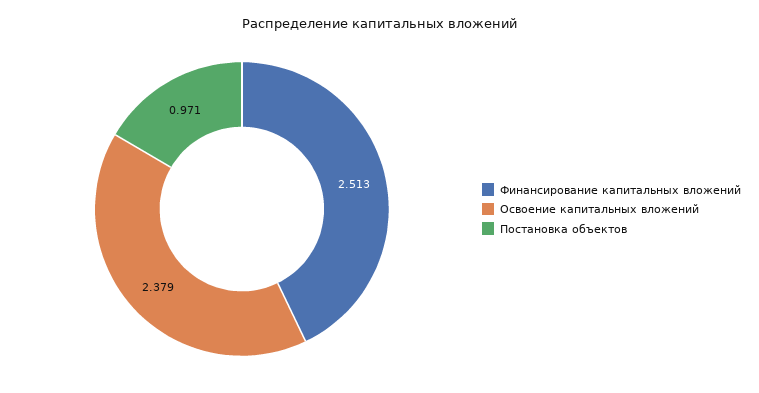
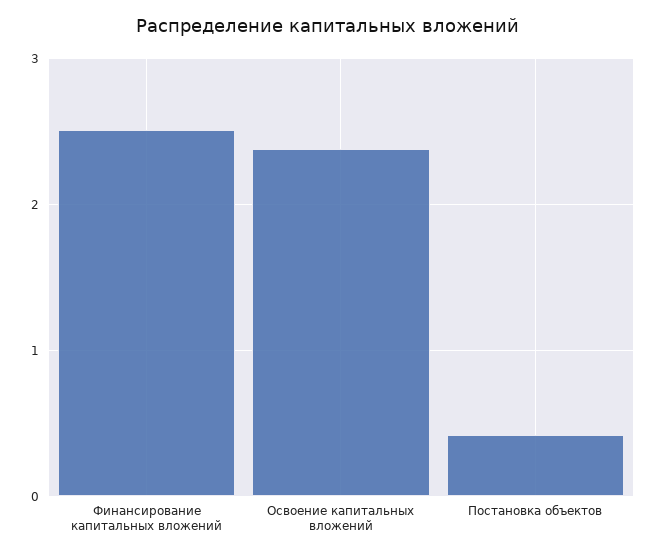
Постановка объектов: 0.971 -> 0.4

